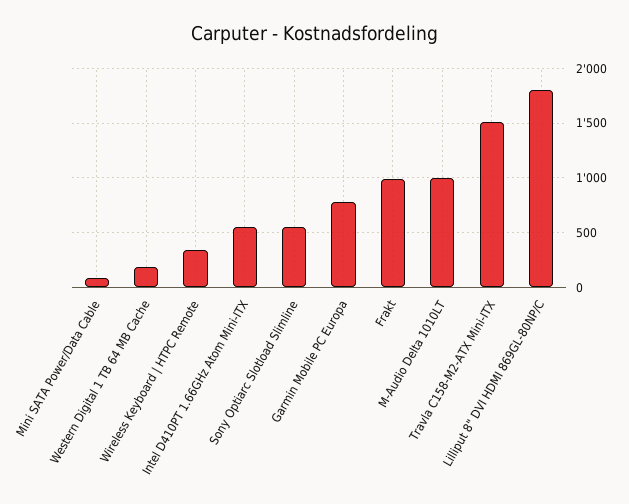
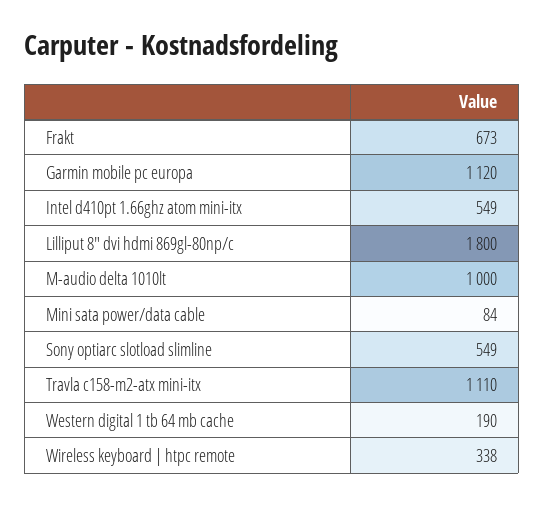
Garmin Mobile PC Europa: 800 -> 1120
Frakt: 1000 -> 673
Travla C158-M2-ATX Mini-ITX: 1500 -> 1110

